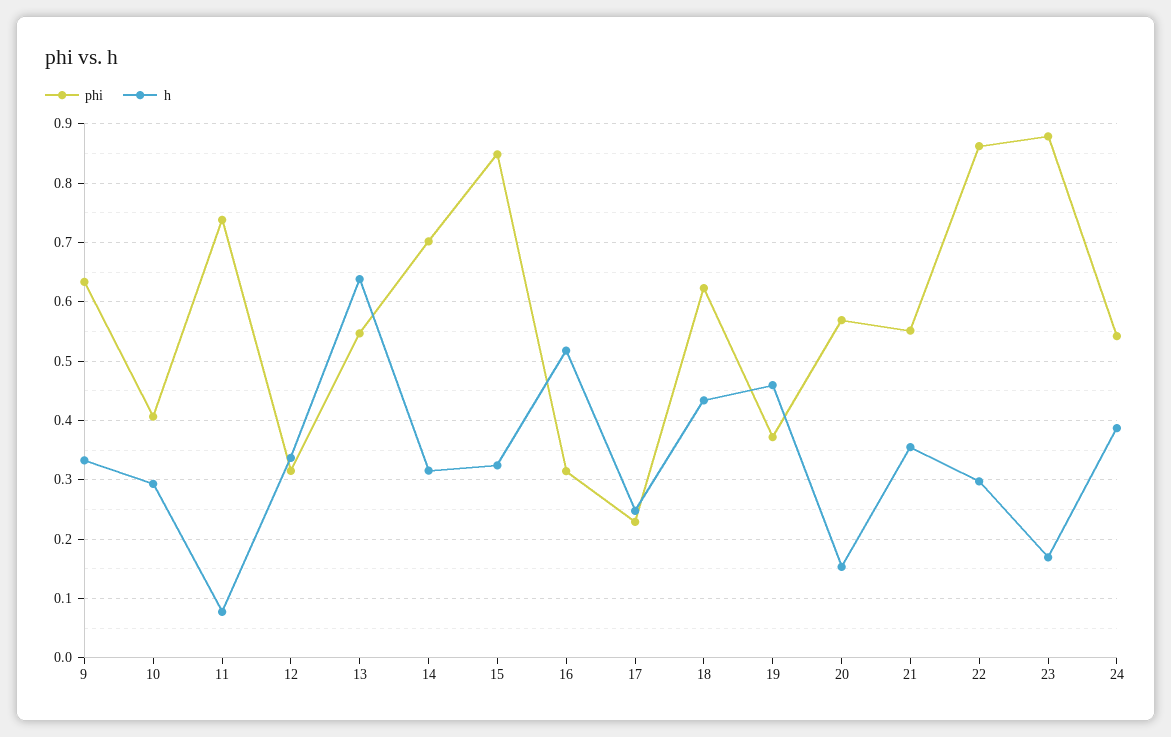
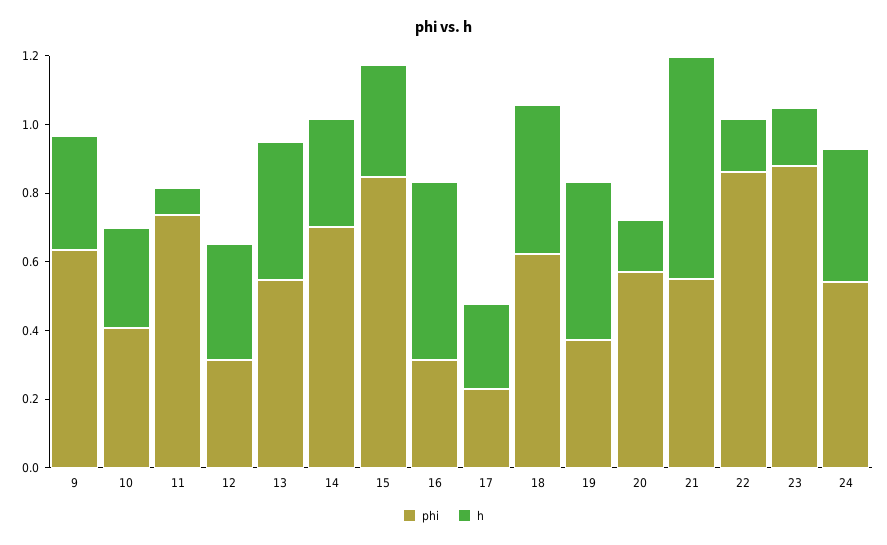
h, 13: 0.64 -> 0.4
h, 21: 0.36 -> 0.65
h, 22: 0.3 -> 0.15

